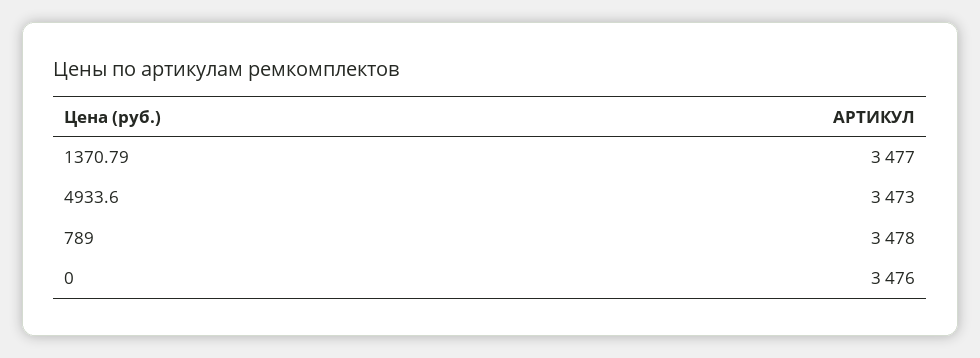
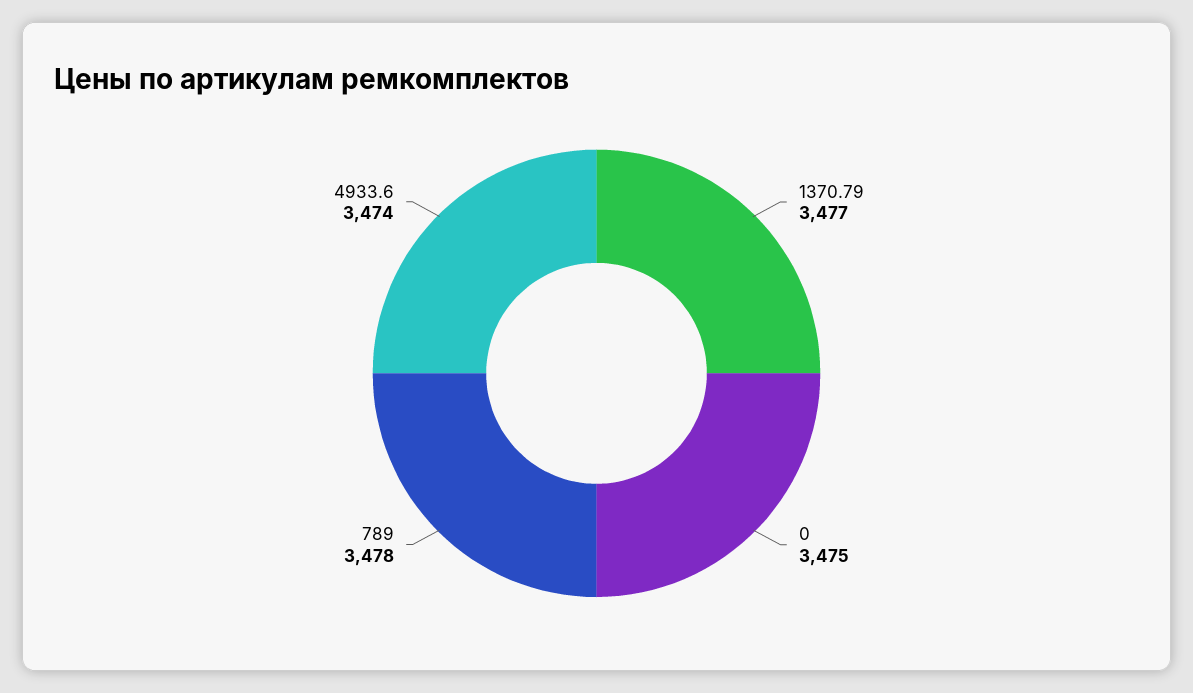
4933.6: 3473 -> 3474
0: 3476 -> 3475

